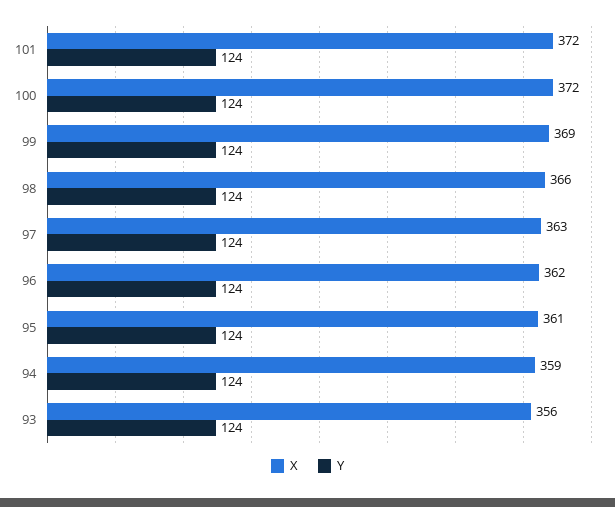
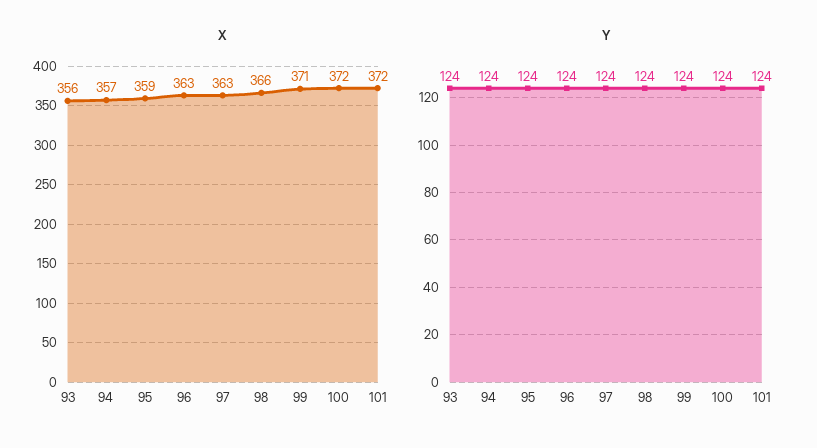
X, 99: 369 -> 371
X, 96: 362 -> 363
X, 95: 361 -> 359
X, 94: 359 -> 357

